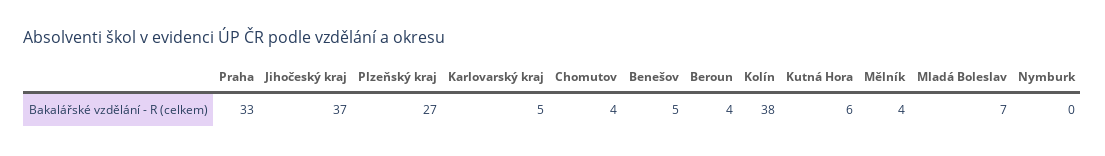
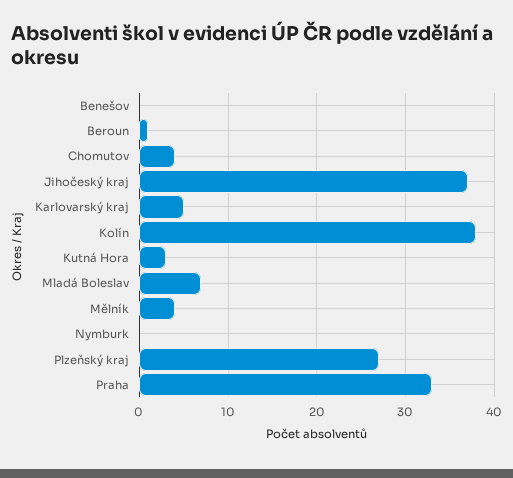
Benešov: 5 -> 0
Beroun: 4 -> 1
Kutná Hora: 6 -> 3

